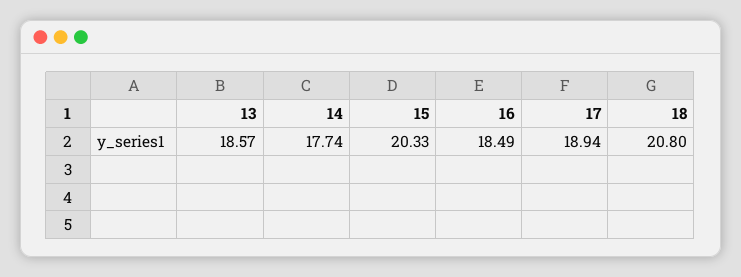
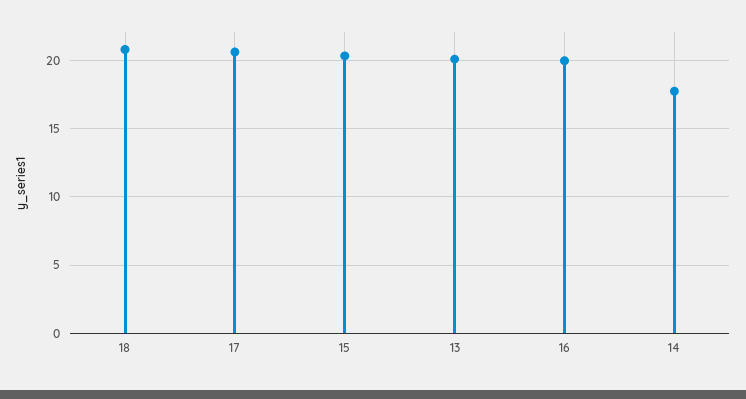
13: 18.57 -> 20
16: 18.49 -> 20
17: 18.94 -> 20.5

